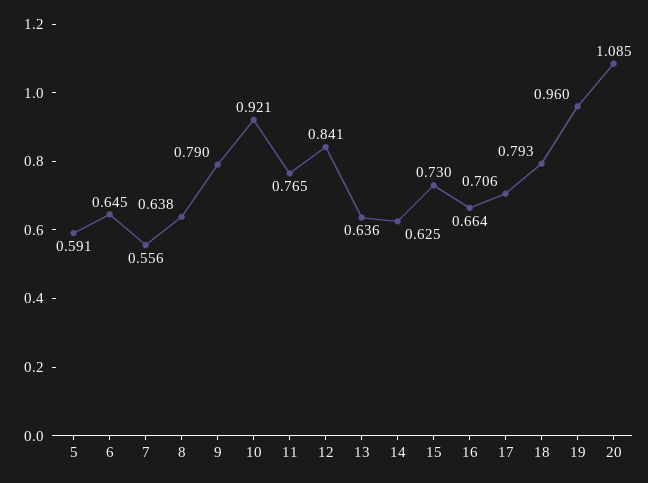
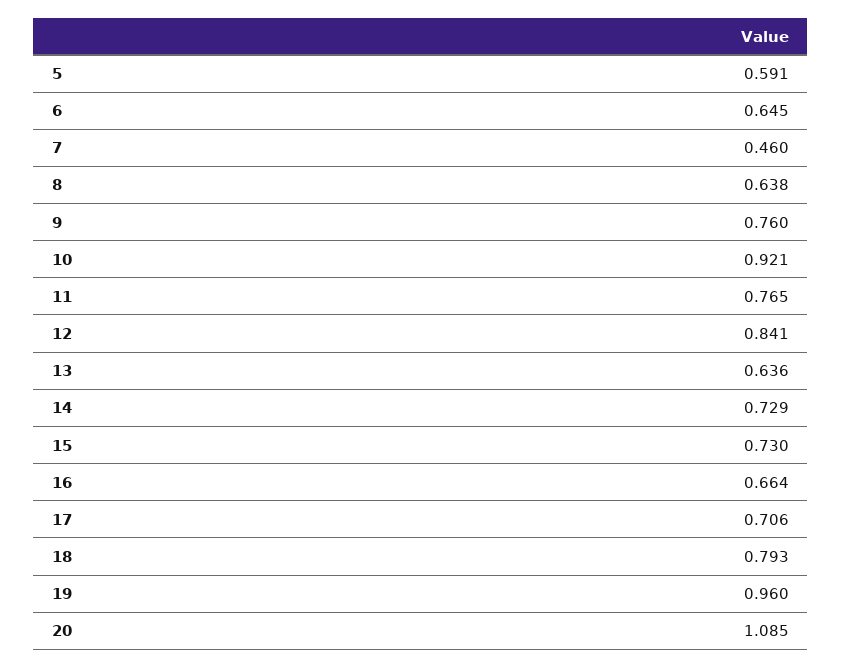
7: 0.556 -> 0.46
9: 0.79 -> 0.76
14: 0.625 -> 0.729

